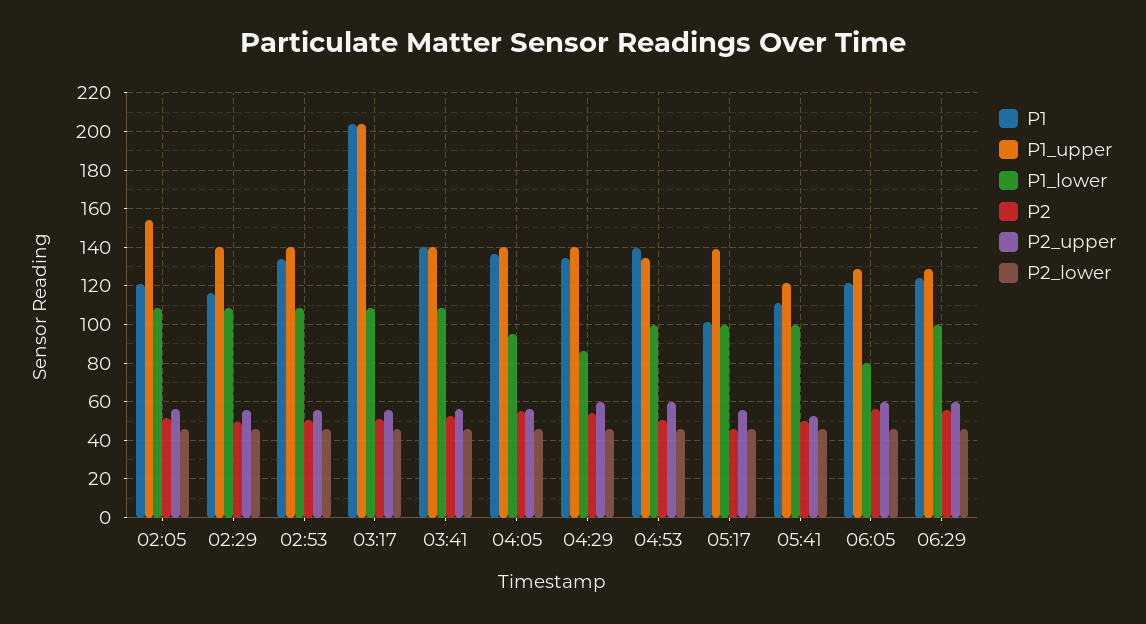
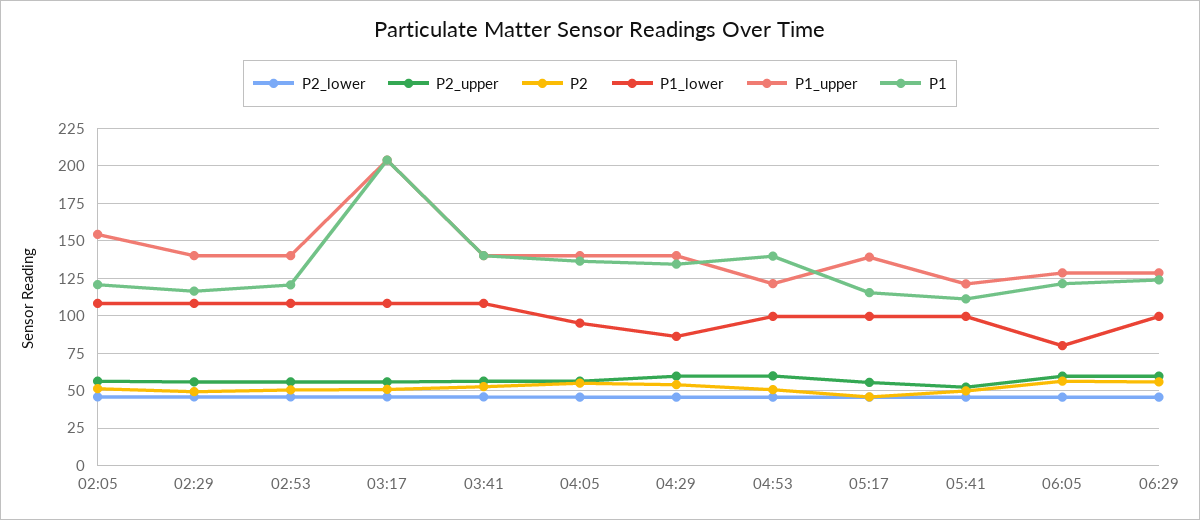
P1, 02:53: 135 -> 120
P1_upper, 04:53: 135 -> 120
P1, 05:17: 100 -> 115

